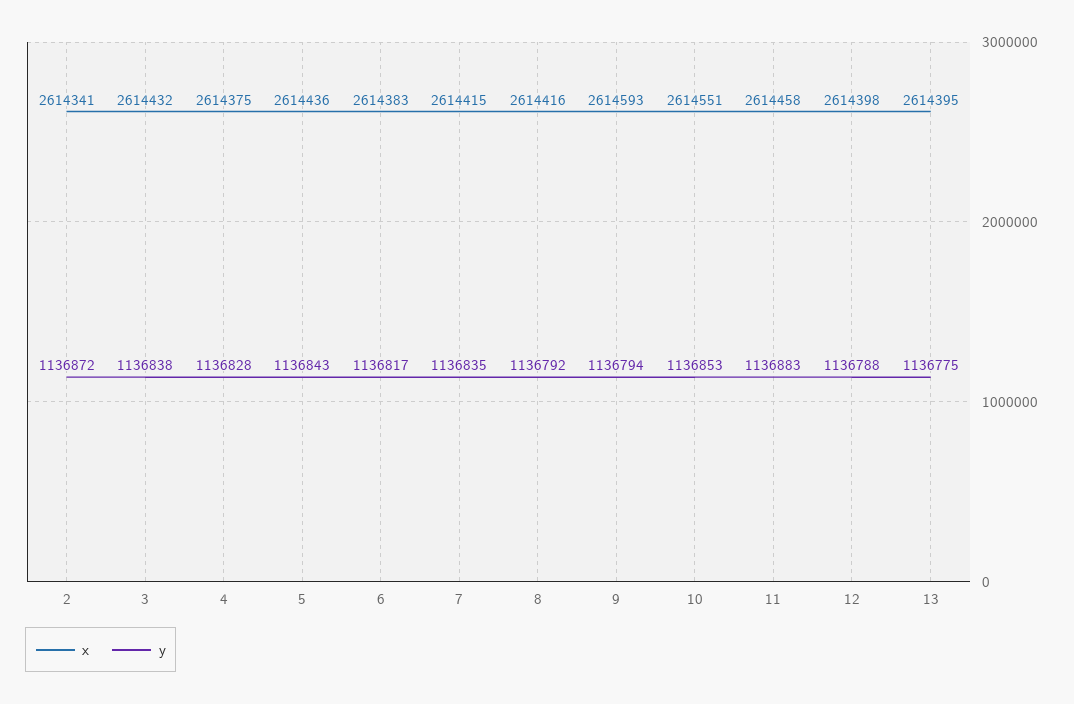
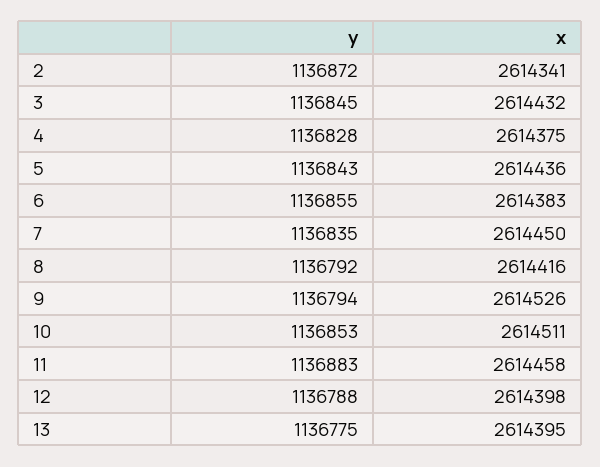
y, 3: 1136838 -> 1136845
y, 6: 1136817 -> 1136855
x, 7: 2614415 -> 2614450
x, 9: 2614593 -> 2614526
x, 10: 2614551 -> 2614511

